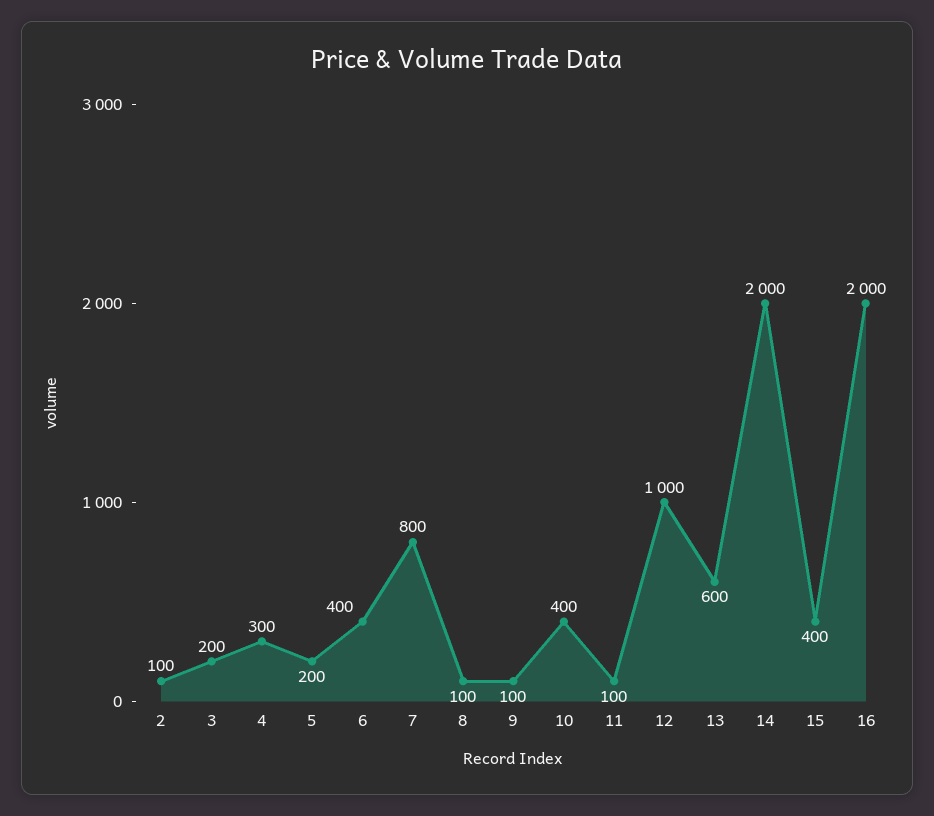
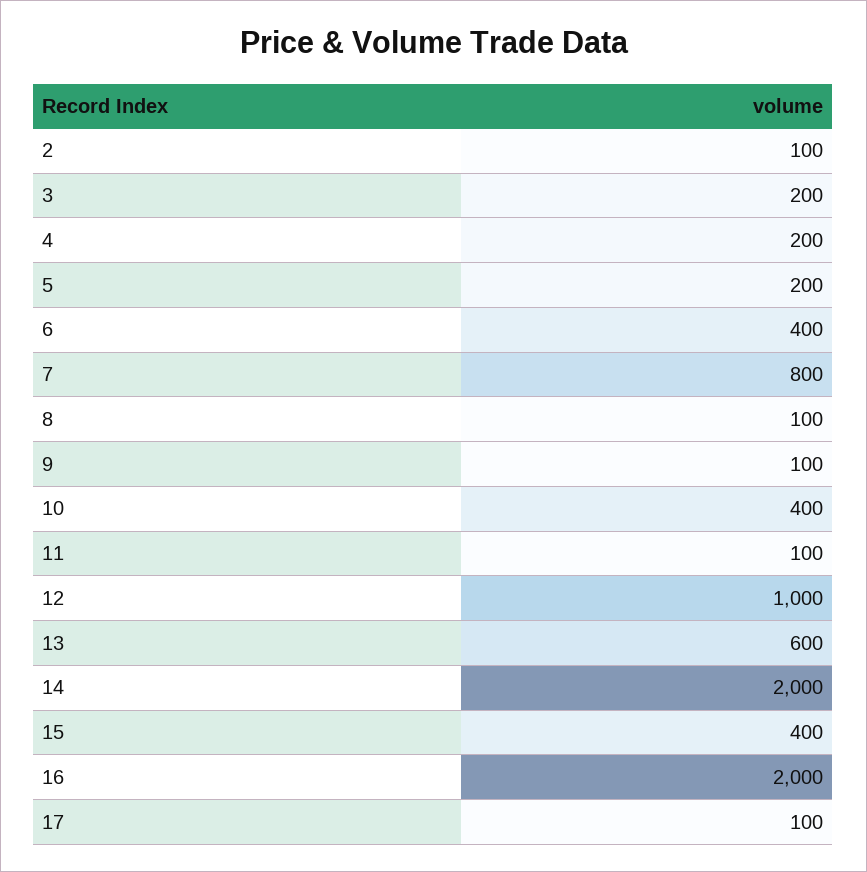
4: 300 -> 200
17: none -> 100

